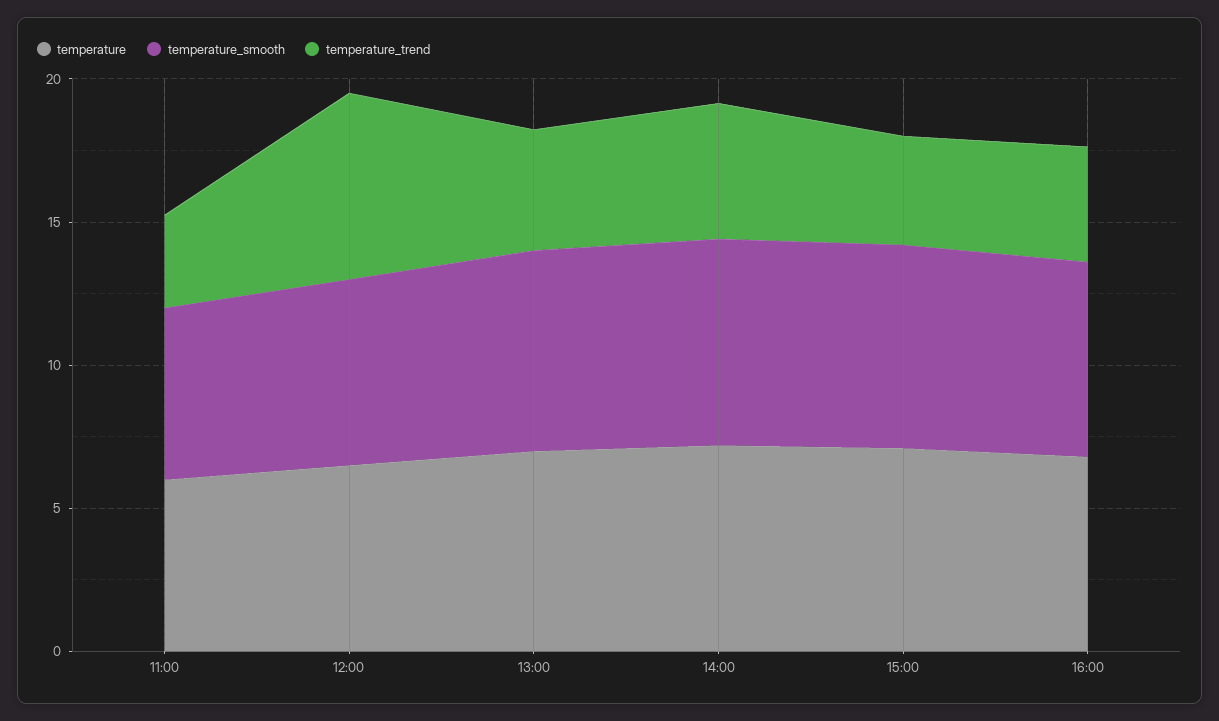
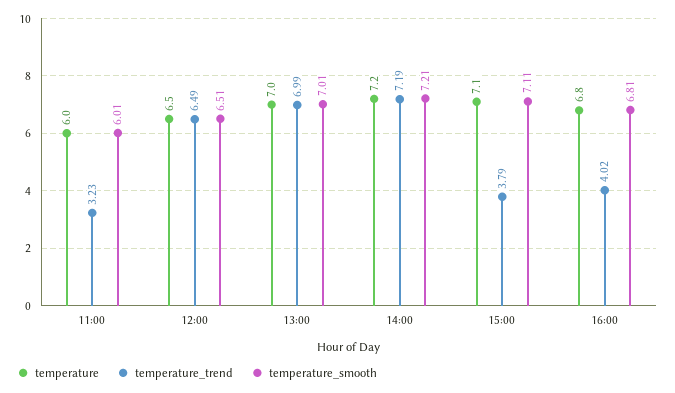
temperature_trend, 13:00: 4 -> 6.99
temperature_trend, 14:00: 5 -> 7.19

